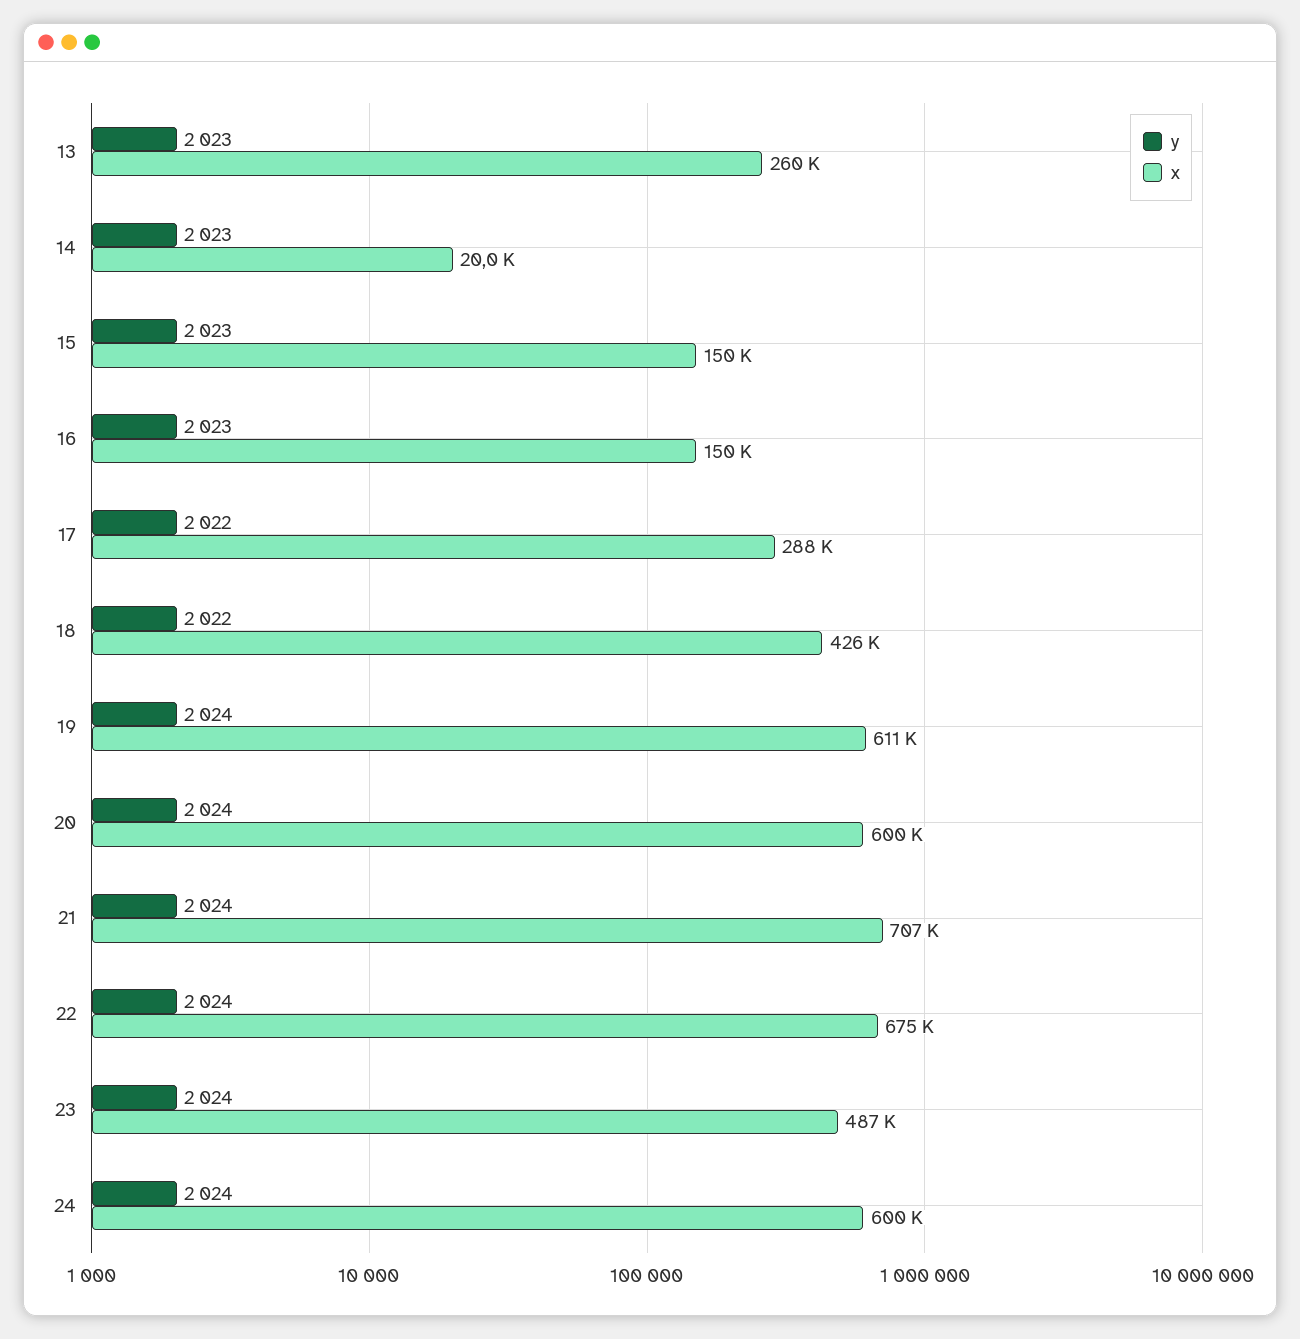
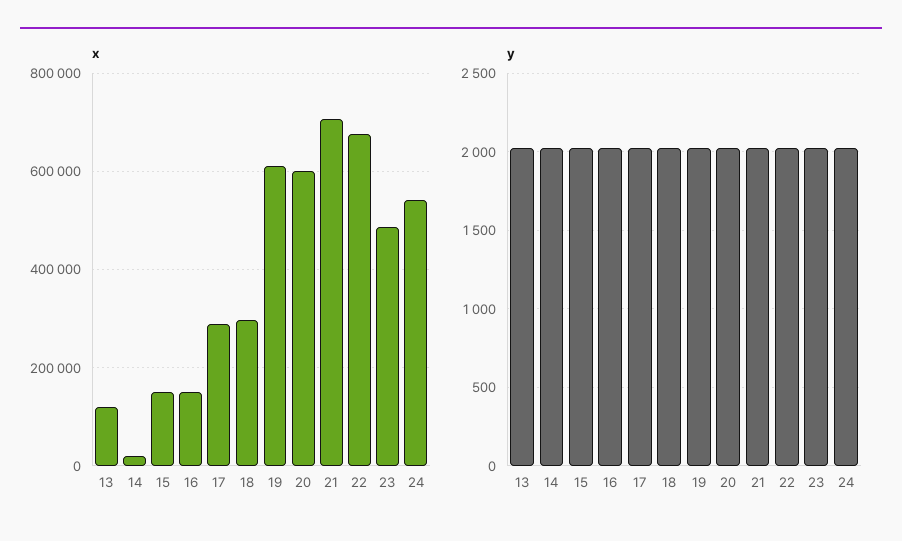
x, 13: 260000 -> 120000
x, 18: 426000 -> 300000
x, 24: 600000 -> 540000

